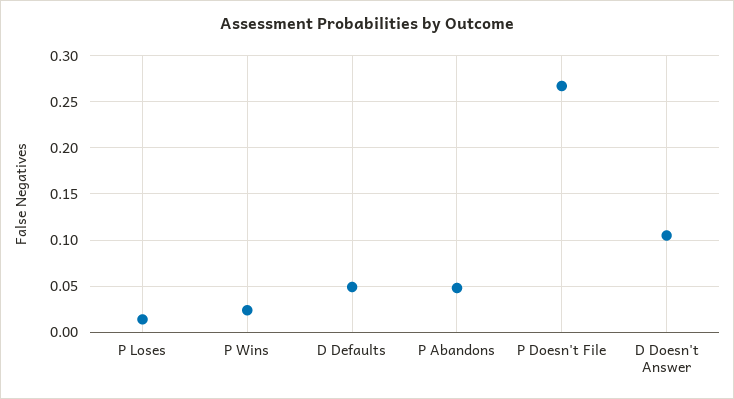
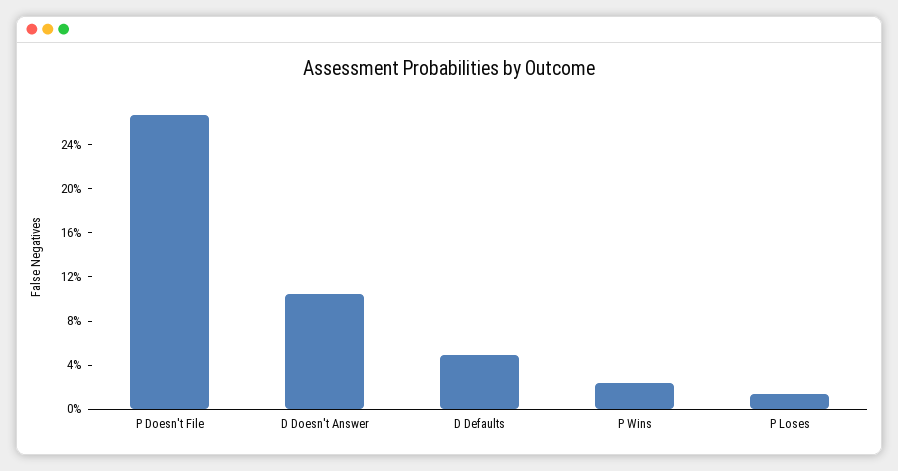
P Abandons: 0.05 -> none

